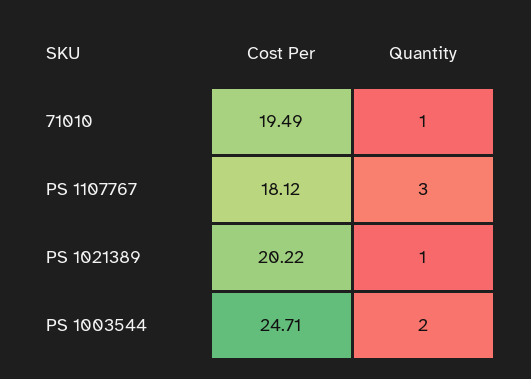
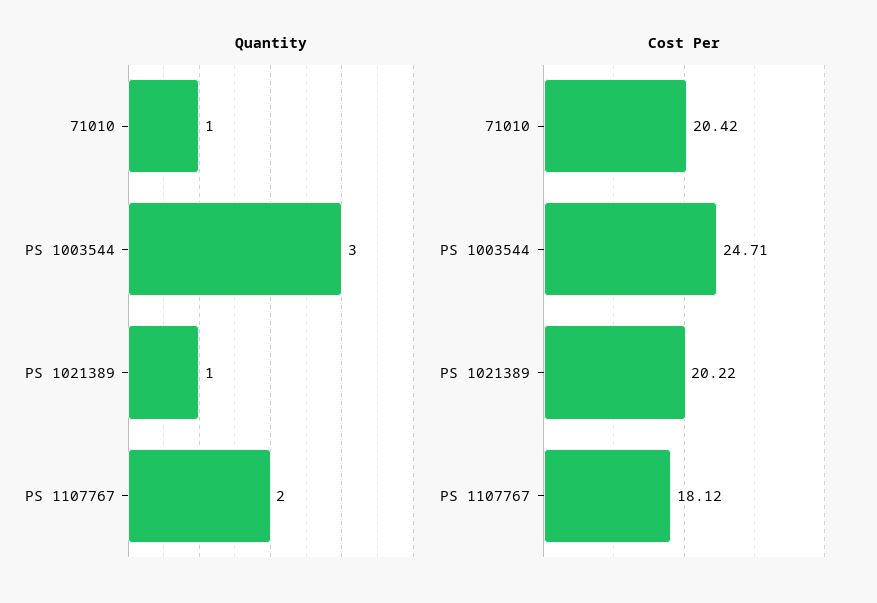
Cost Per, 71010: 19.49 -> 20.42
Quantity, PS 1107767: 3 -> 2
Quantity, PS 1003544: 2 -> 3

